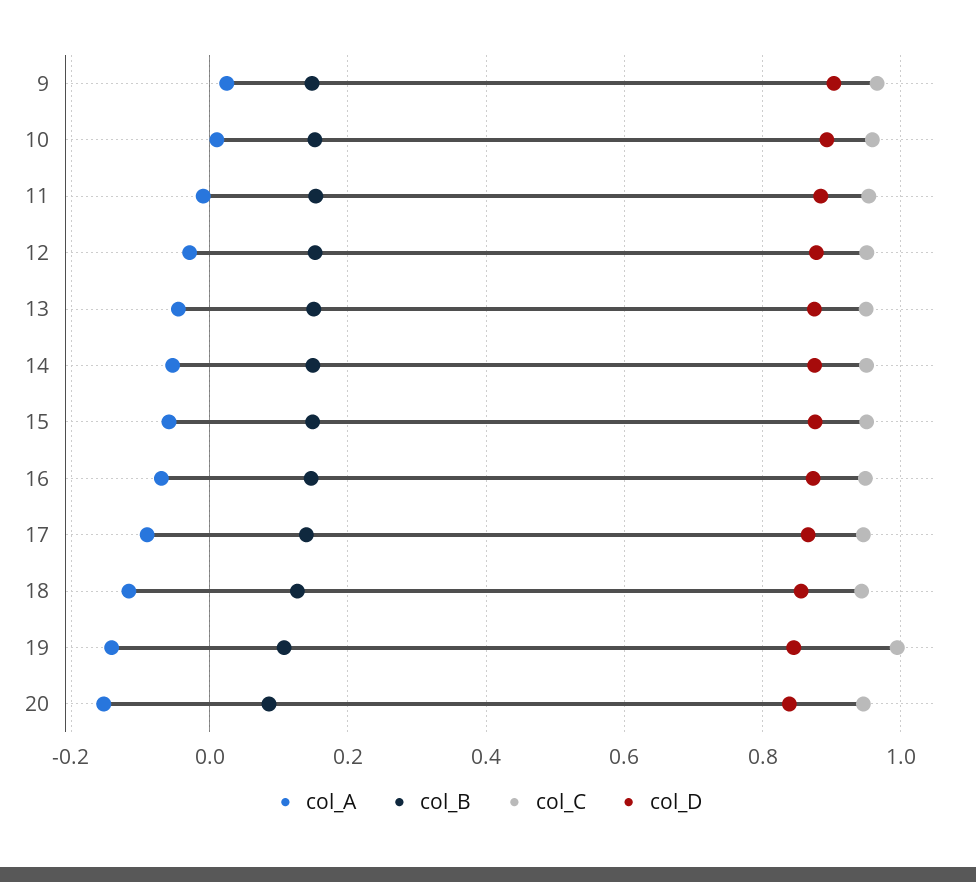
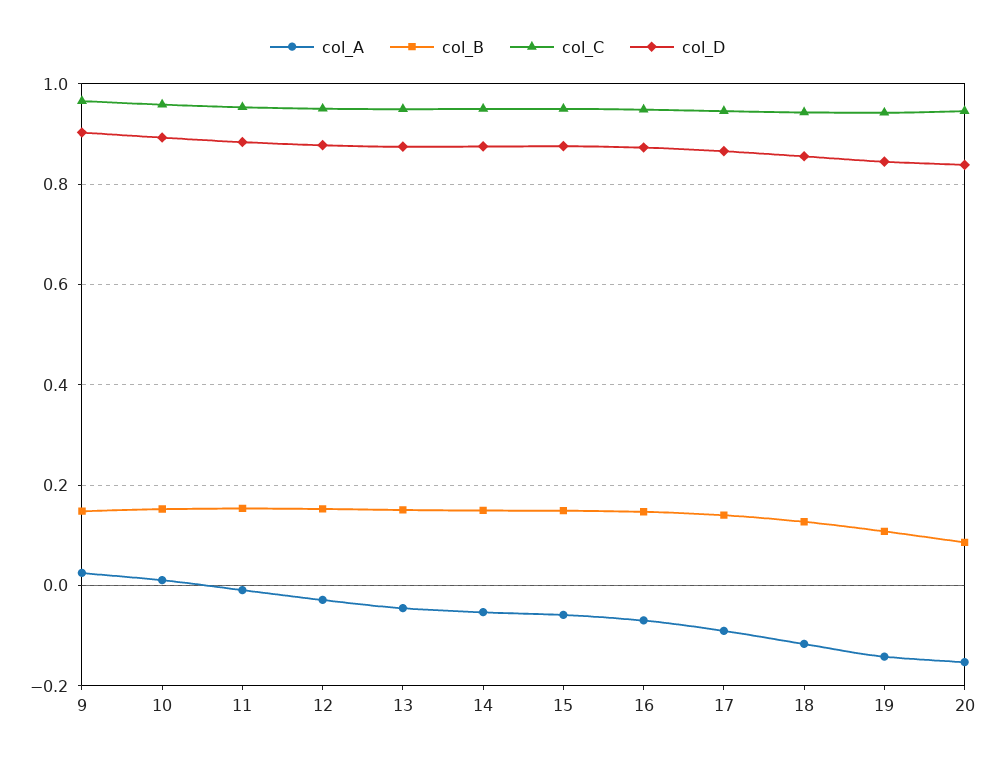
col_C, 19: 1 -> 0.94

